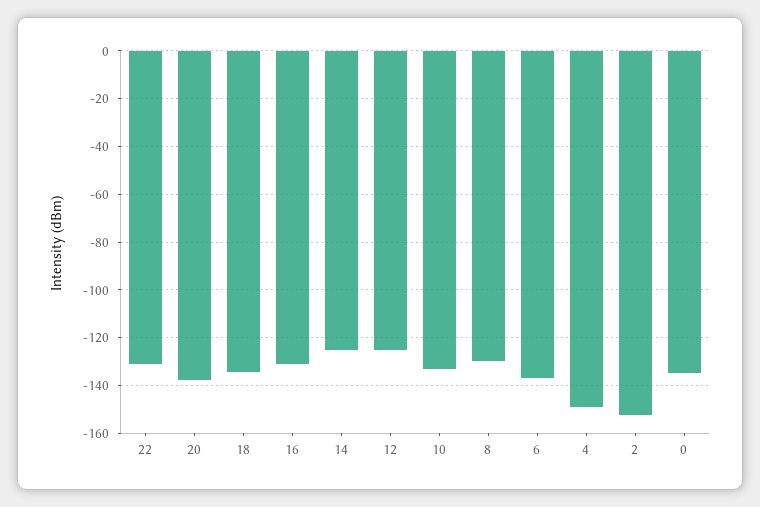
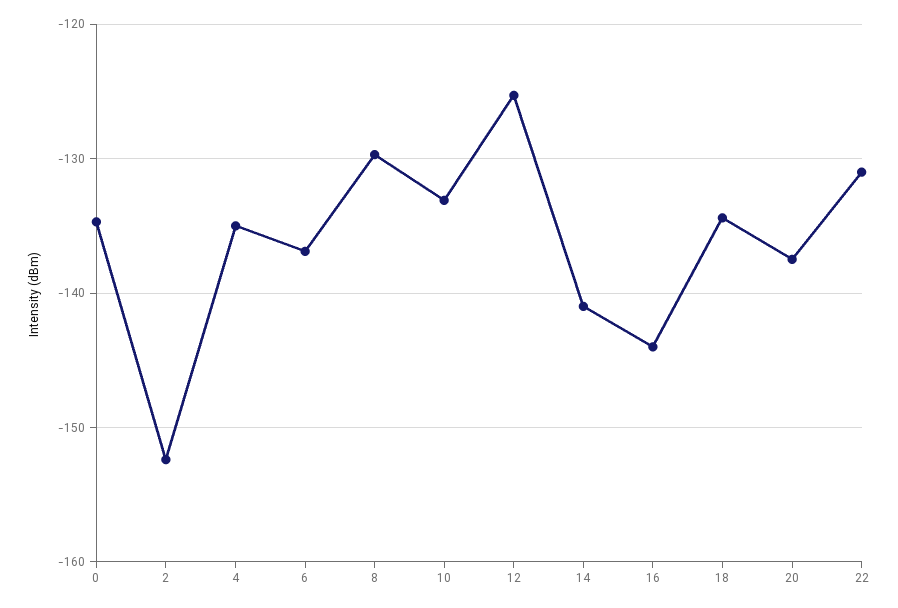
16: -130 -> -144
14: -125 -> -141
4: -150 -> -135

